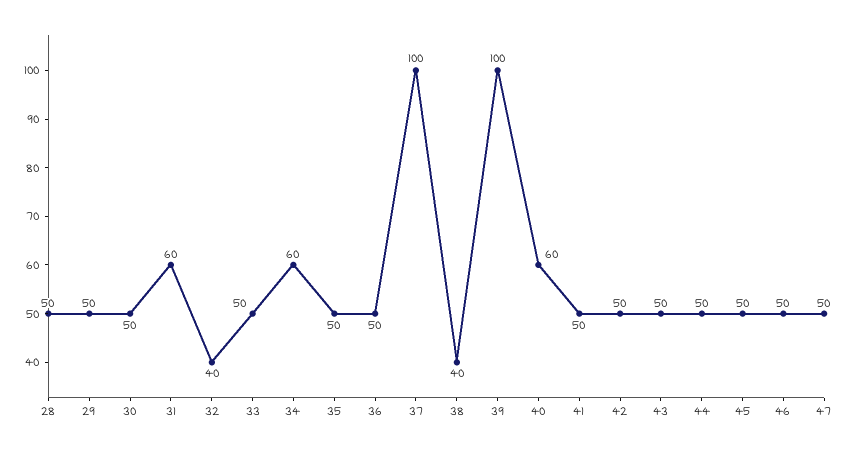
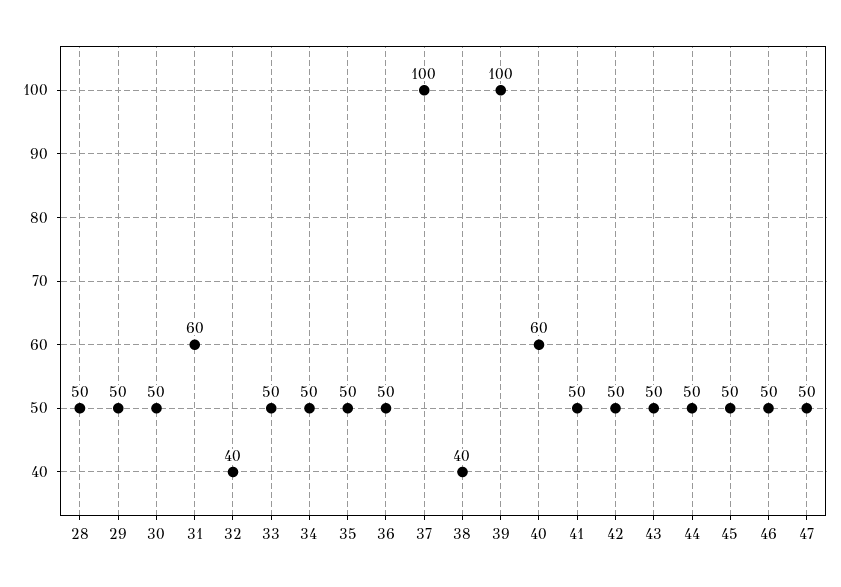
34: 60 -> 50

